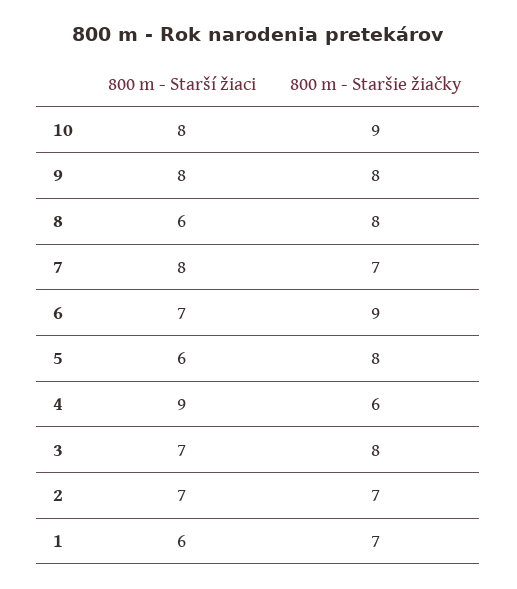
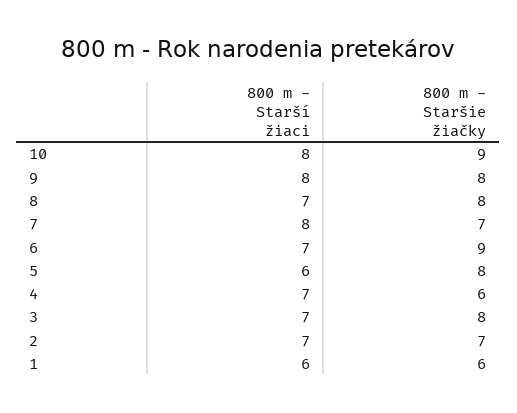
800 m - Starší žiaci, 8: 6 -> 7
800 m - Starší žiaci, 4: 9 -> 7
800 m - Staršie žiačky, 1: 7 -> 6

